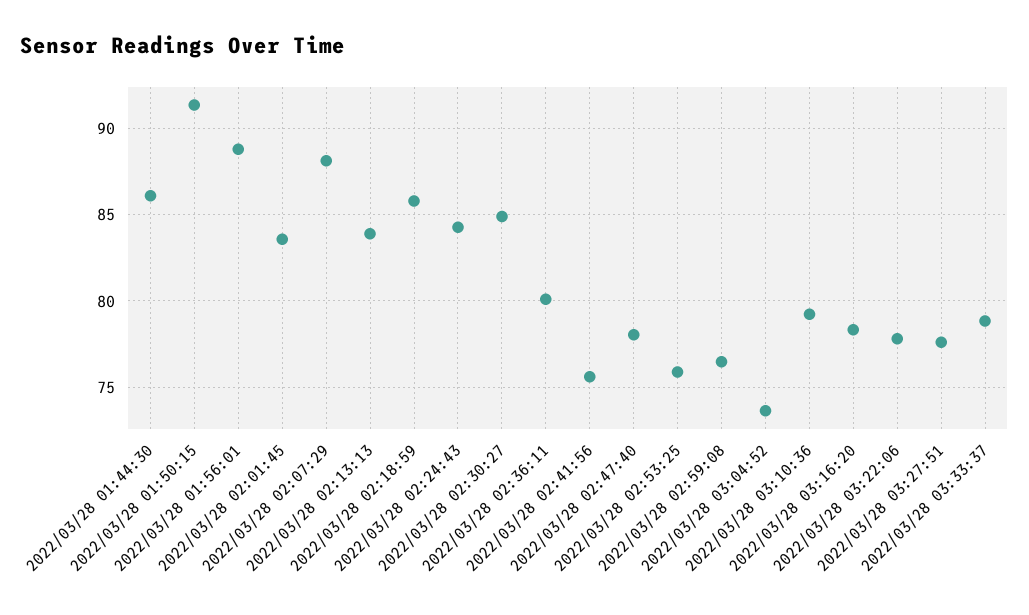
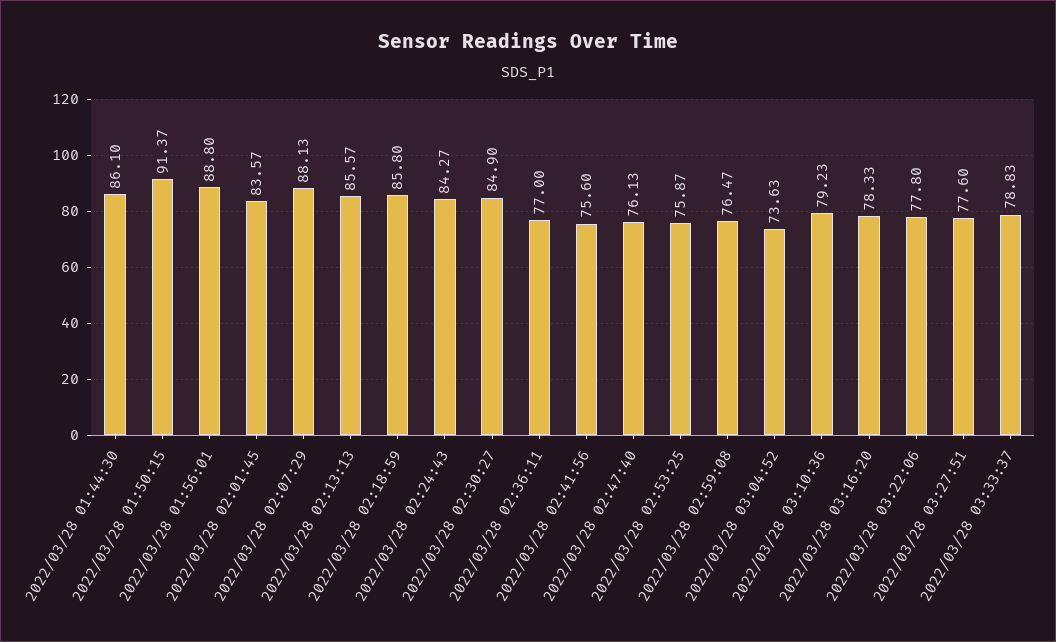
2022/03/28 02:13:13: 84 -> 85.57
2022/03/28 02:36:11: 80 -> 77
2022/03/28 02:47:40: 78 -> 76.13

